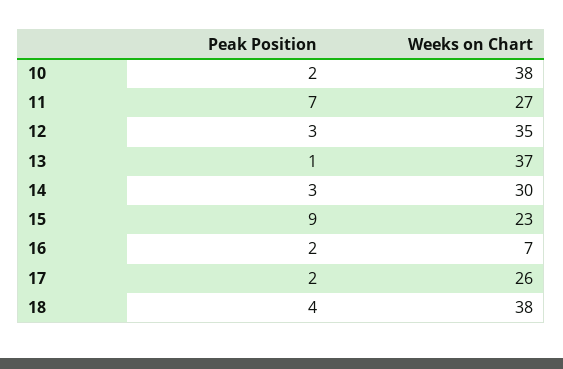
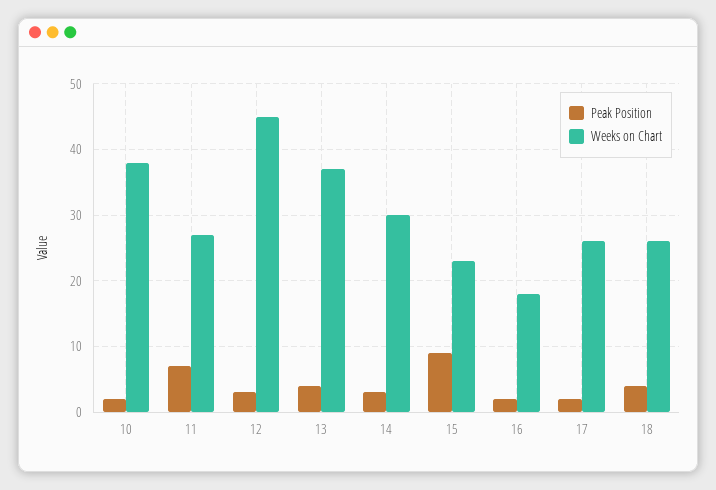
Weeks on Chart, 12: 35 -> 45
Peak Position, 13: 1 -> 4
Weeks on Chart, 16: 7 -> 18
Weeks on Chart, 18: 38 -> 26

